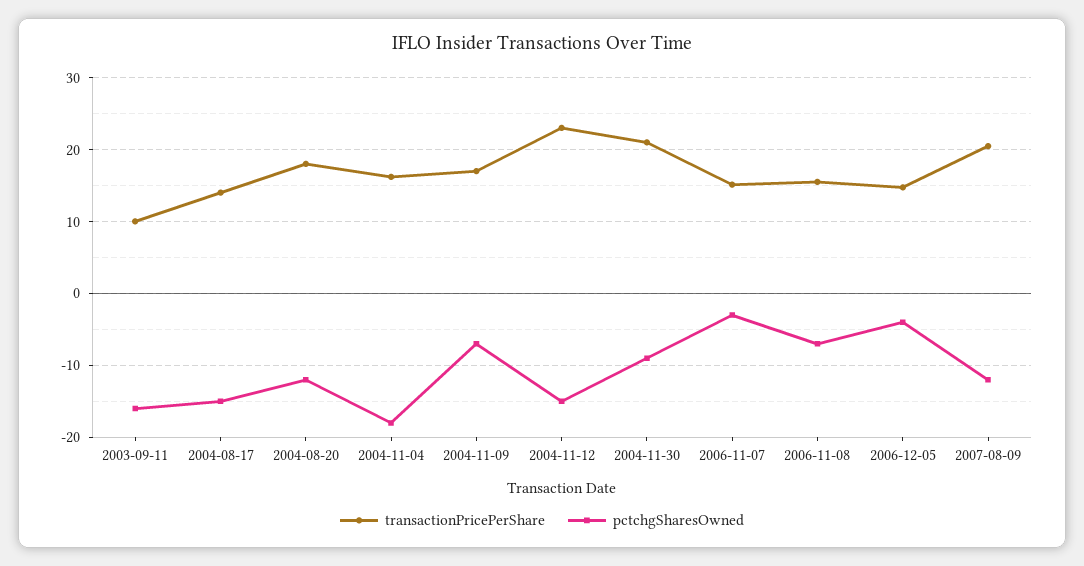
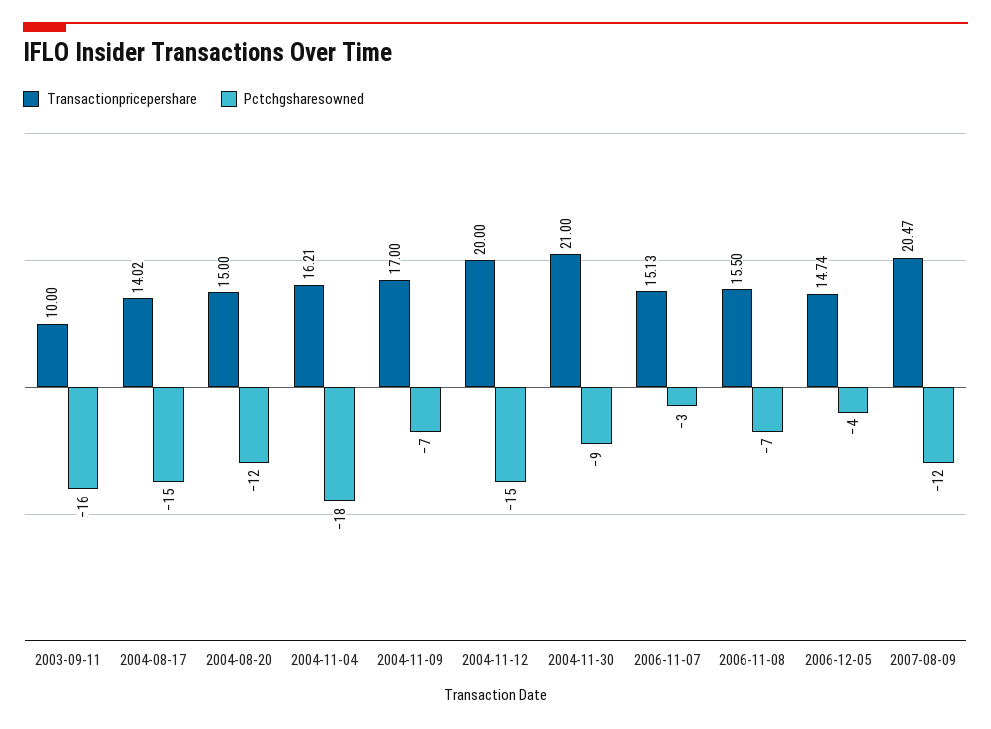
transactionPricePerShare, 2004-08-20: 18 -> 15
transactionPricePerShare, 2004-11-12: 23 -> 20

